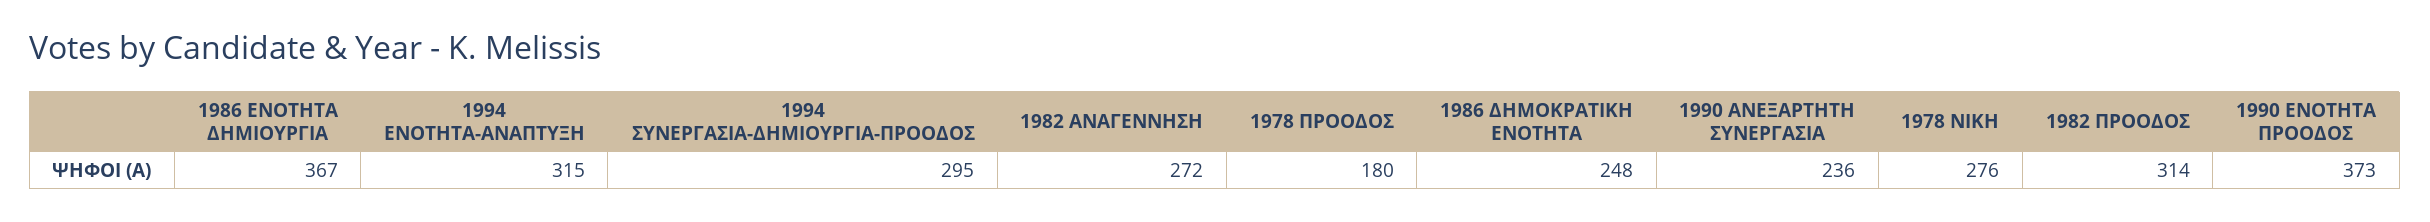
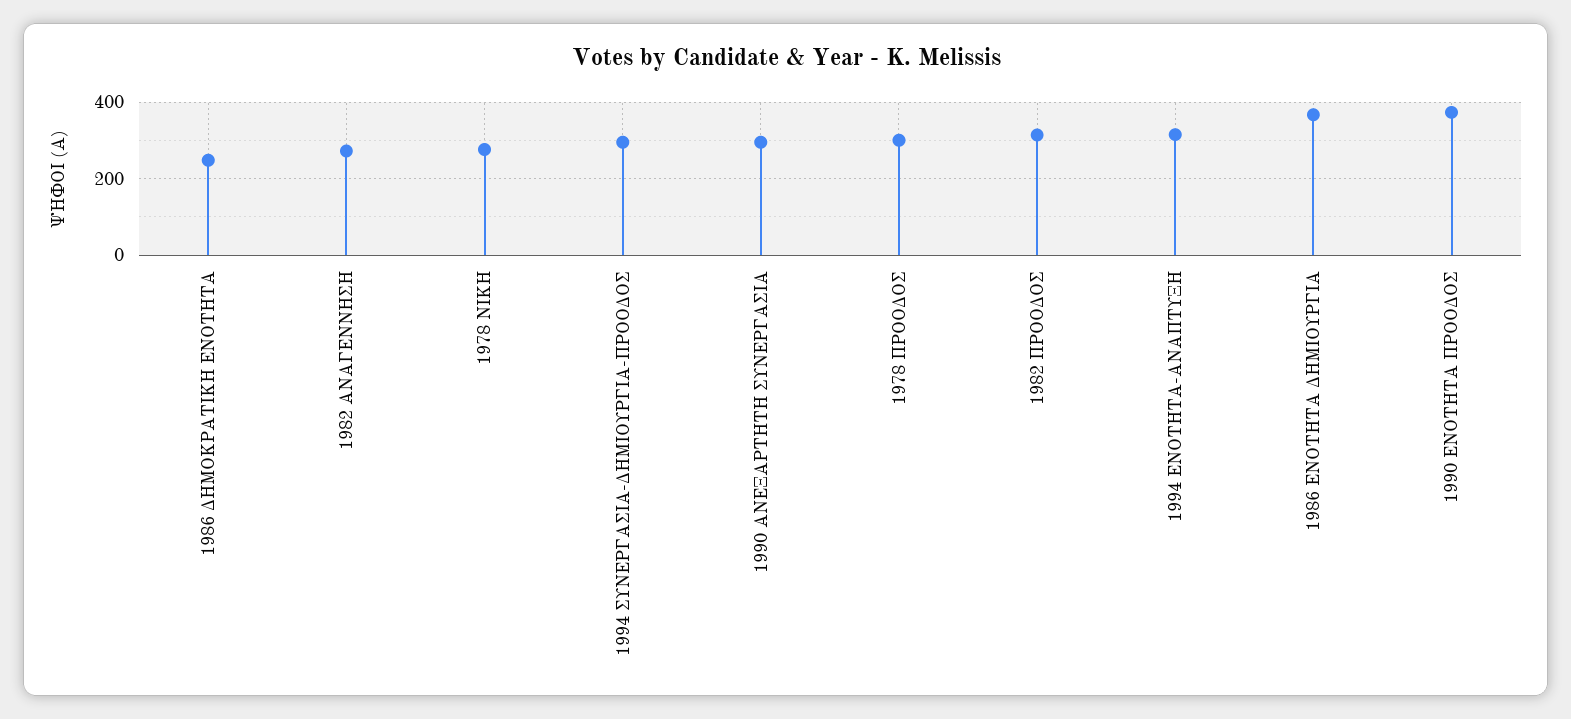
1978 ΠΡΟΟΔΟΣ: 180 -> 300
1990 ΑΝΕΞΑΡΤΗΤΗ ΣΥΝΕΡΓΑΣΙΑ: 236 -> 300

